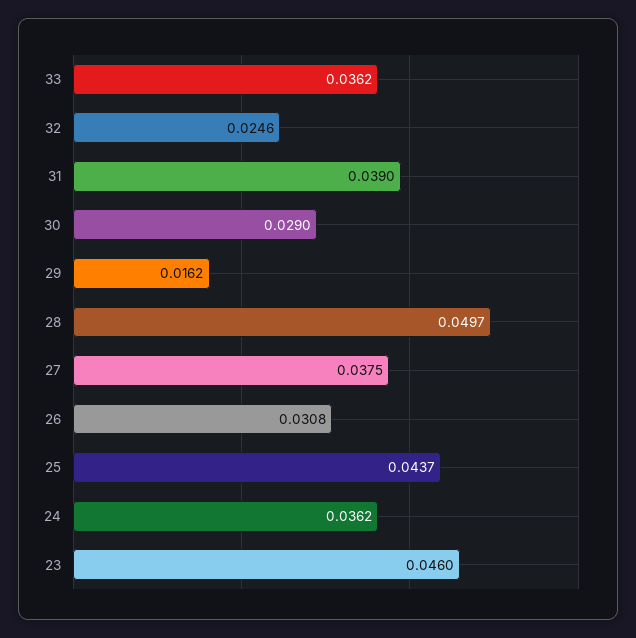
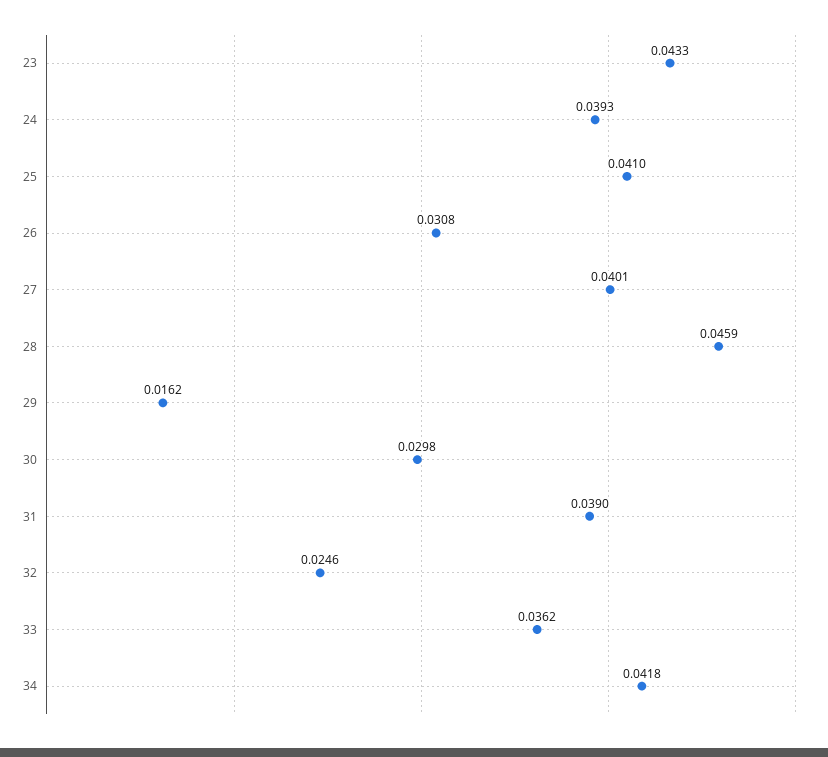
30: 0.029 -> 0.0298
28: 0.0497 -> 0.0459
27: 0.0375 -> 0.0401
25: 0.0437 -> 0.041
24: 0.0362 -> 0.0393
23: 0.046 -> 0.0433
34: none -> 0.0418

